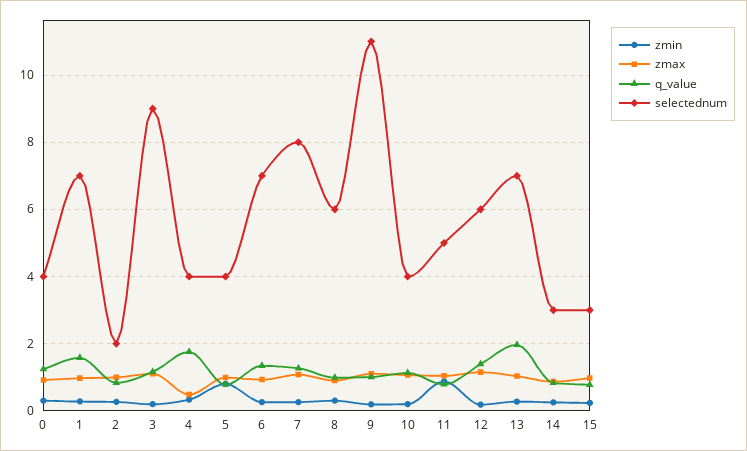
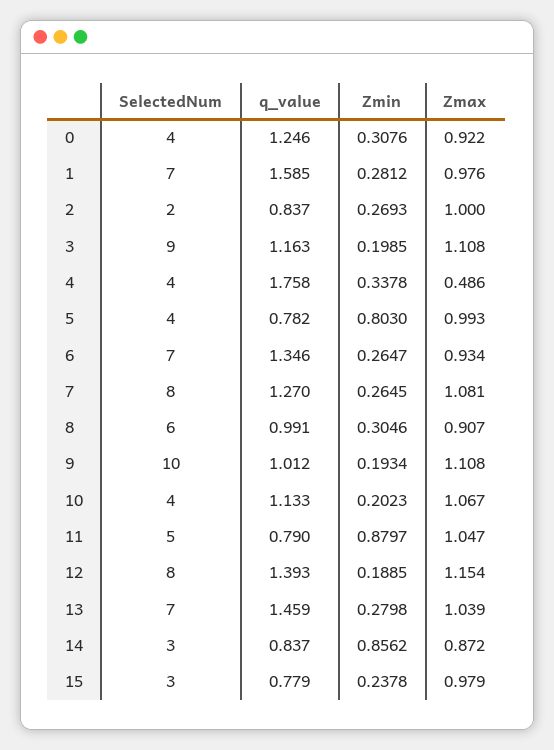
selectednum, 9: 11 -> 10
selectednum, 12: 6 -> 8
q_value, 13: 2 -> 1.459
zmin, 14: 0.2 -> 0.8562

